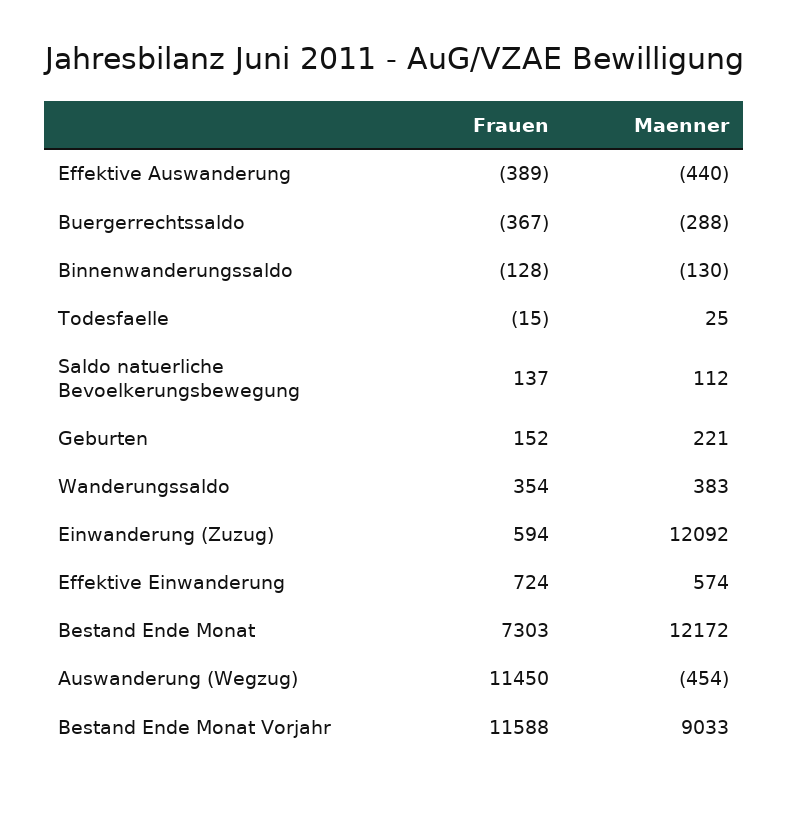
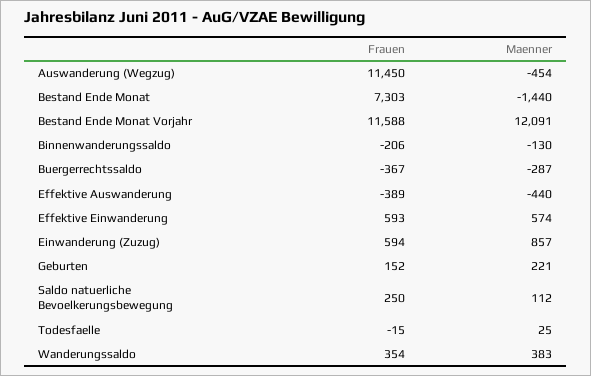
Maenner, Buergerrechtssaldo: -288 -> -287
Frauen, Binnenwanderungssaldo: -128 -> -206
Frauen, Saldo natuerliche Bevoelkerungsbewegung: 137 -> 250
Maenner, Einwanderung (Zuzug): 12092 -> 857
Frauen, Effektive Einwanderung: 724 -> 593
Maenner, Bestand Ende Monat: 12172 -> -1440
Maenner, Bestand Ende Monat Vorjahr: 9033 -> 12091

